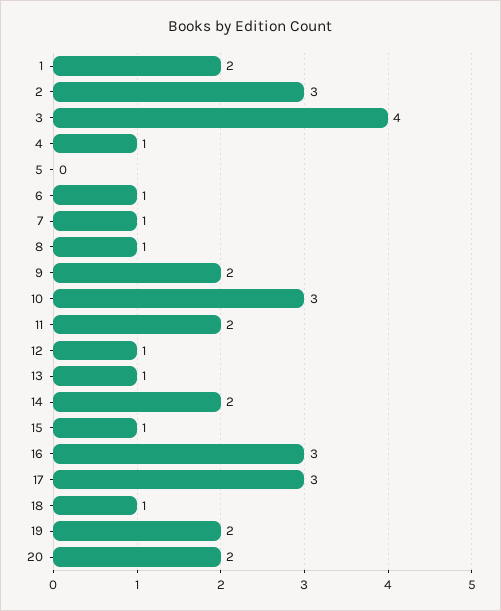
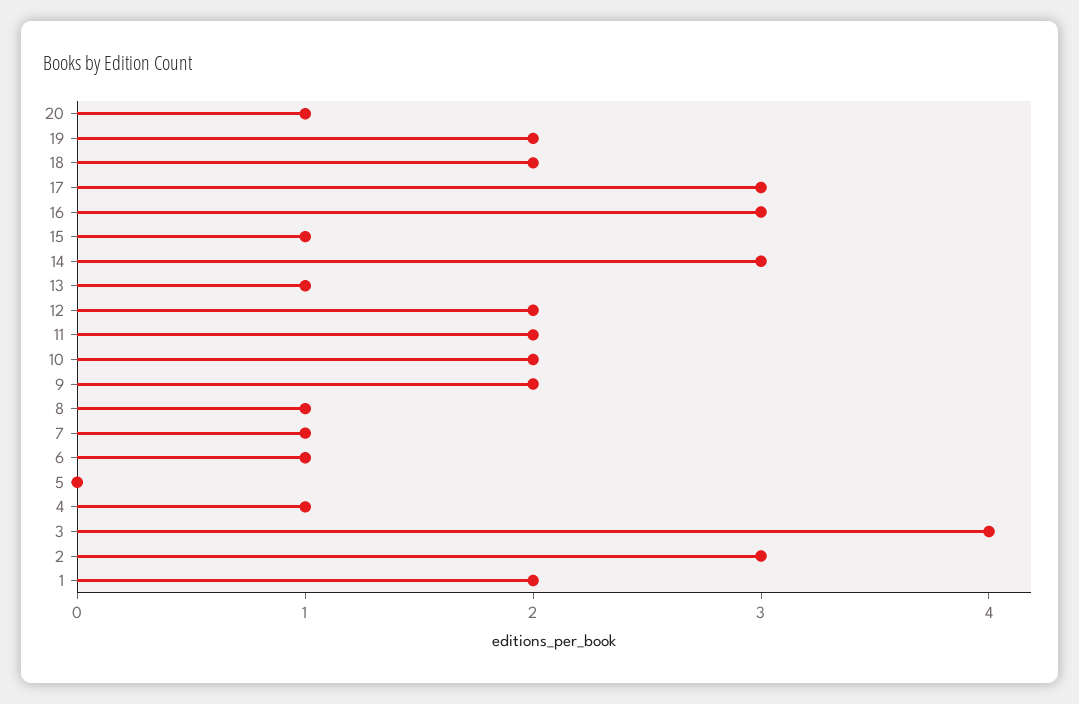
10: 3 -> 2
12: 1 -> 2
14: 2 -> 3
18: 1 -> 2
20: 2 -> 1

